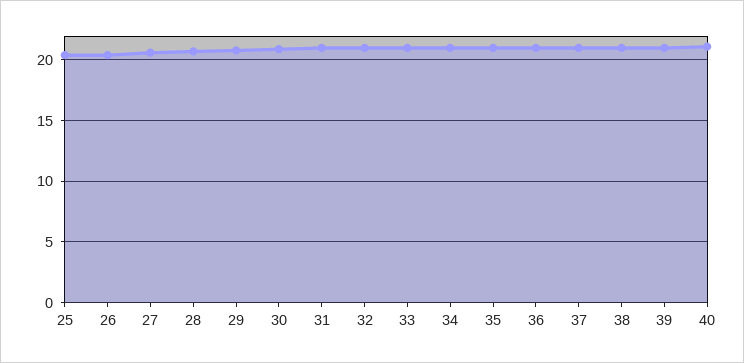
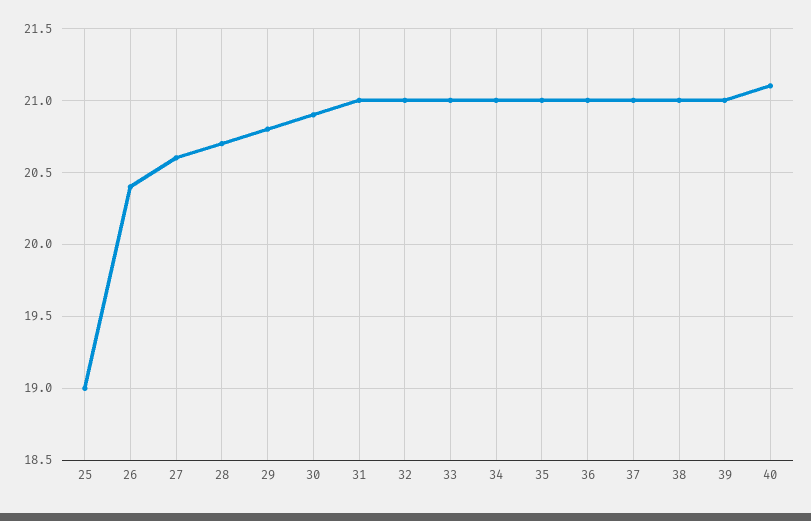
25: 20.5 -> 19

